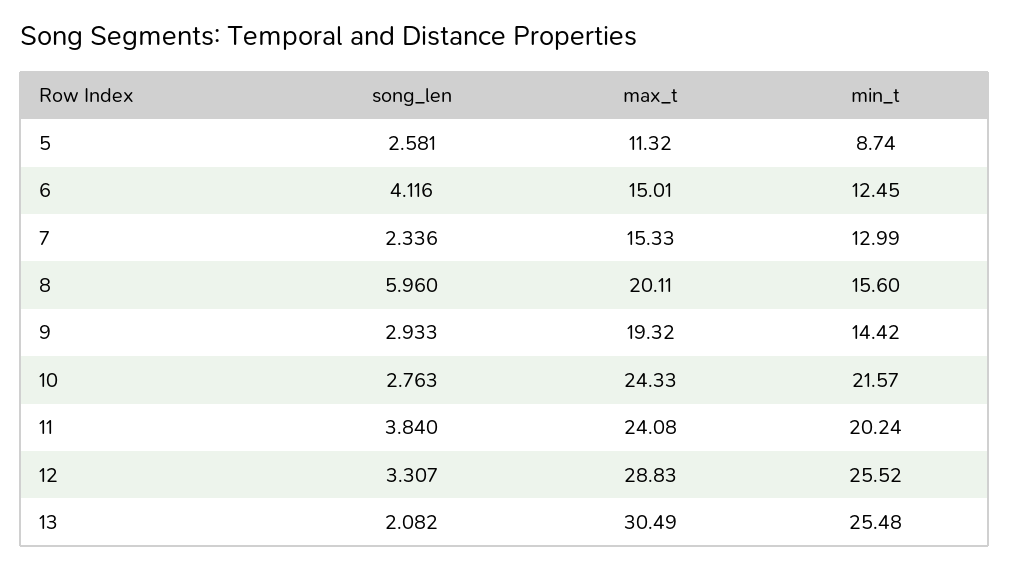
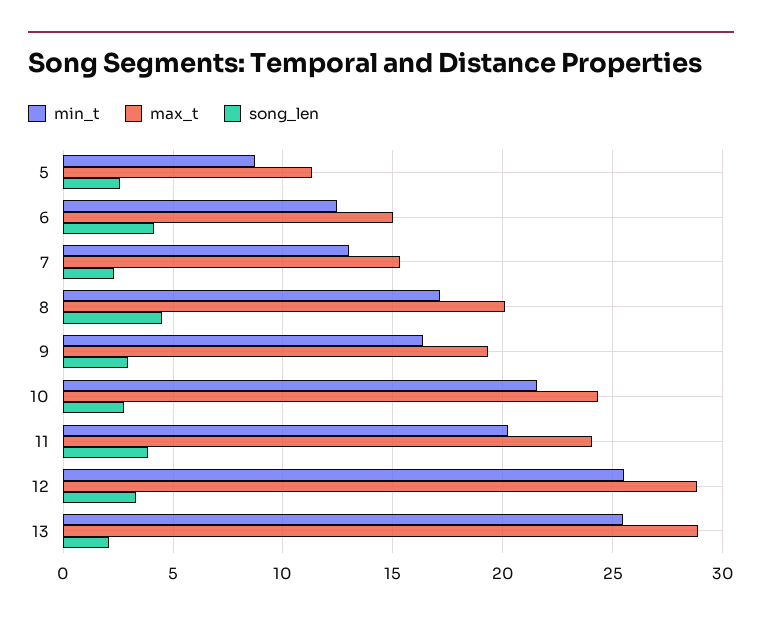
song_len, 8: 5.96 -> 4.5
min_t, 8: 15.6 -> 17
min_t, 9: 14.42 -> 16.5
max_t, 13: 30.49 -> 29

